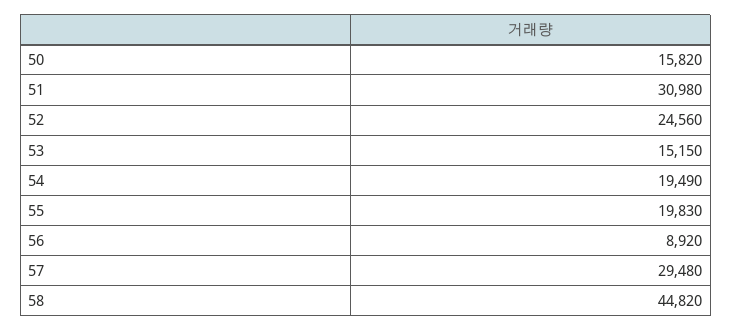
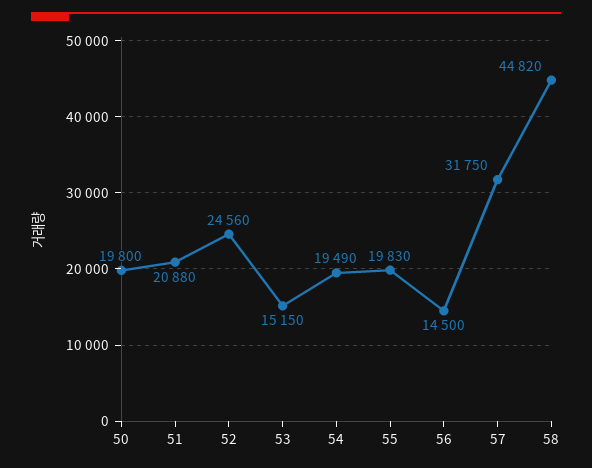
50: 15820 -> 19800
51: 30980 -> 20880
56: 8920 -> 14500
57: 29480 -> 31750

